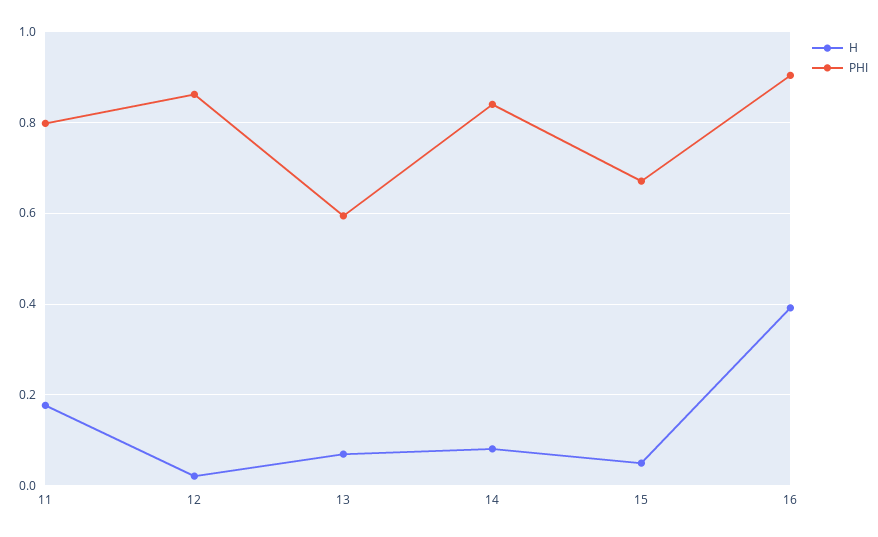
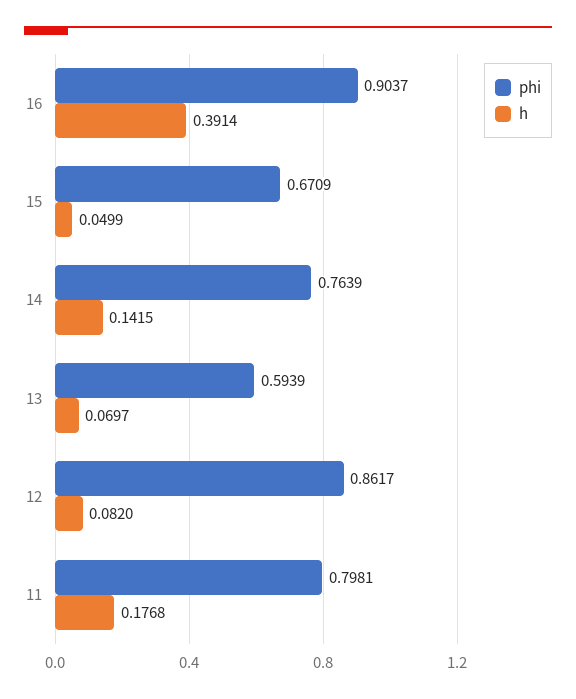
H, 12: 0.02 -> 0.082
H, 14: 0.08 -> 0.1415
PHI, 14: 0.84 -> 0.7639

